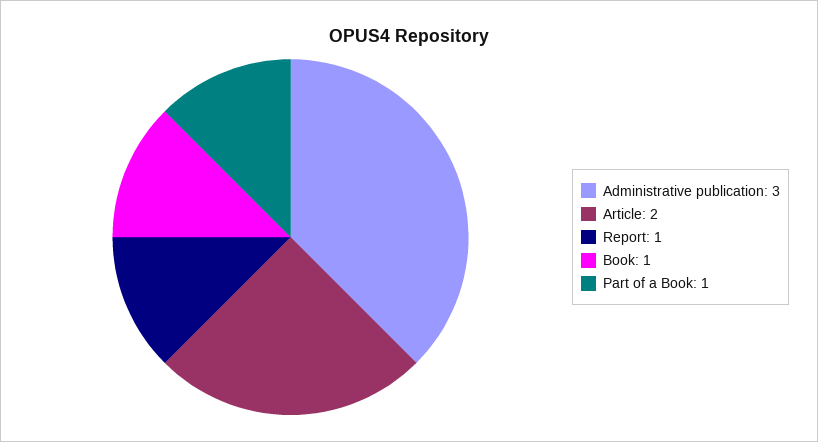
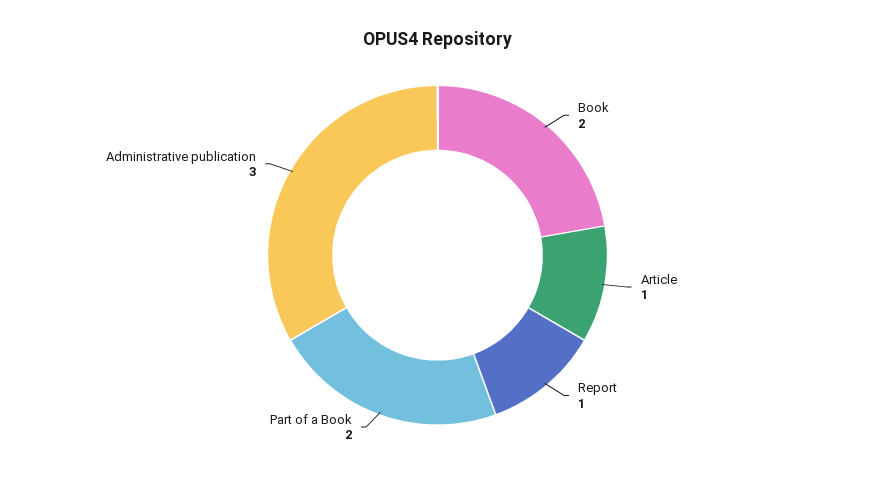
Article: 2 -> 1
Book: 1 -> 2
Part of a Book: 1 -> 2

